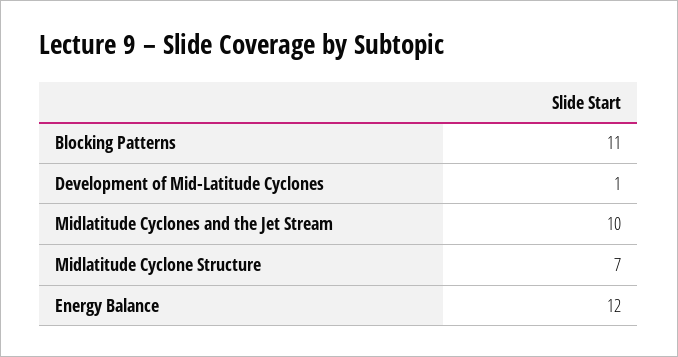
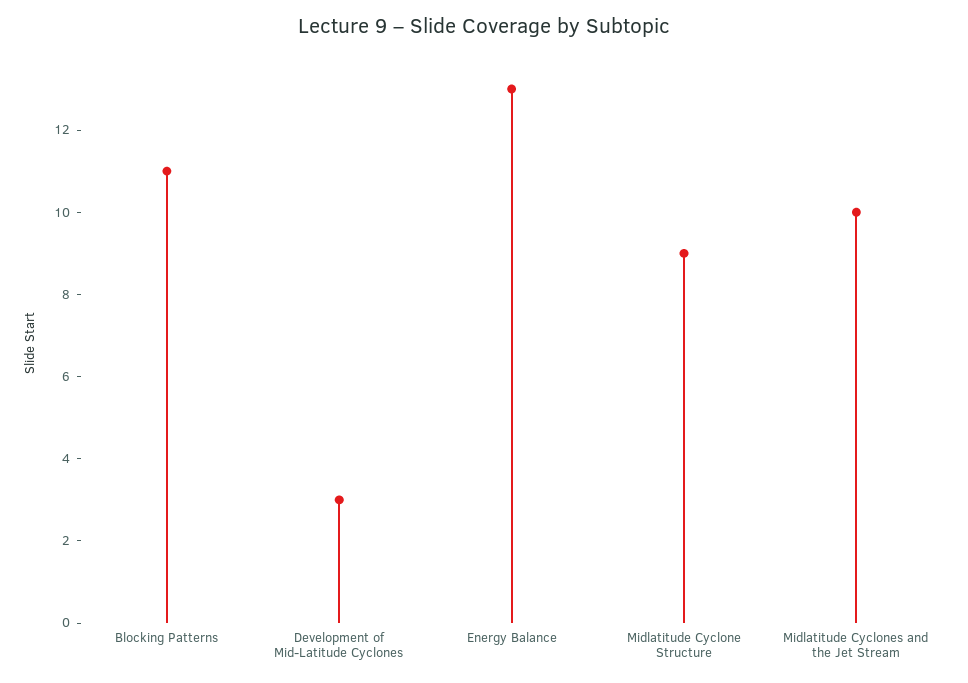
Development of Mid-Latitude Cyclones: 1 -> 3
Midlatitude Cyclone Structure: 7 -> 9
Energy Balance: 12 -> 13

